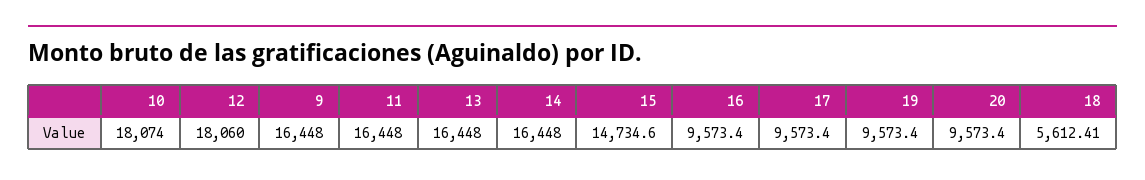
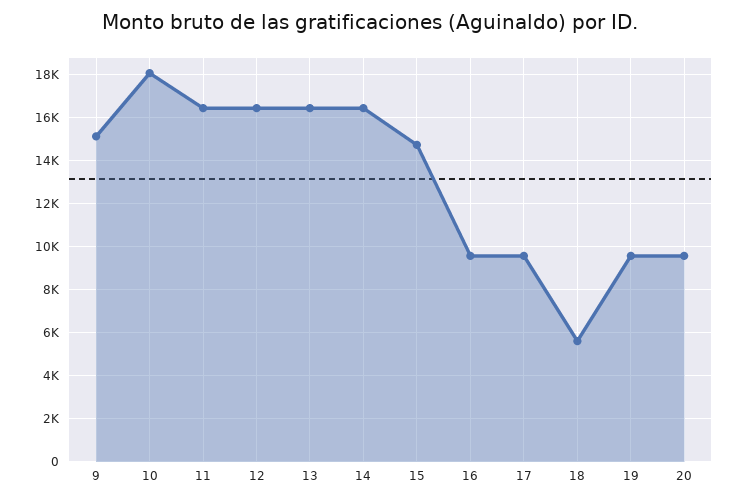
12: 18060 -> 16500
9: 16448 -> 15000

